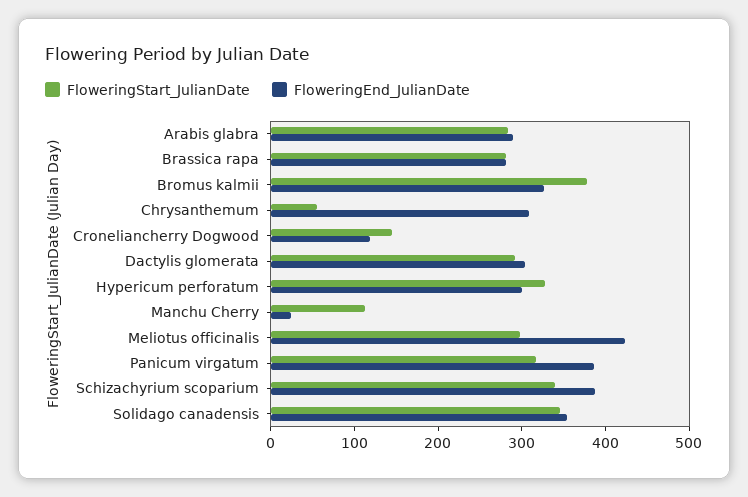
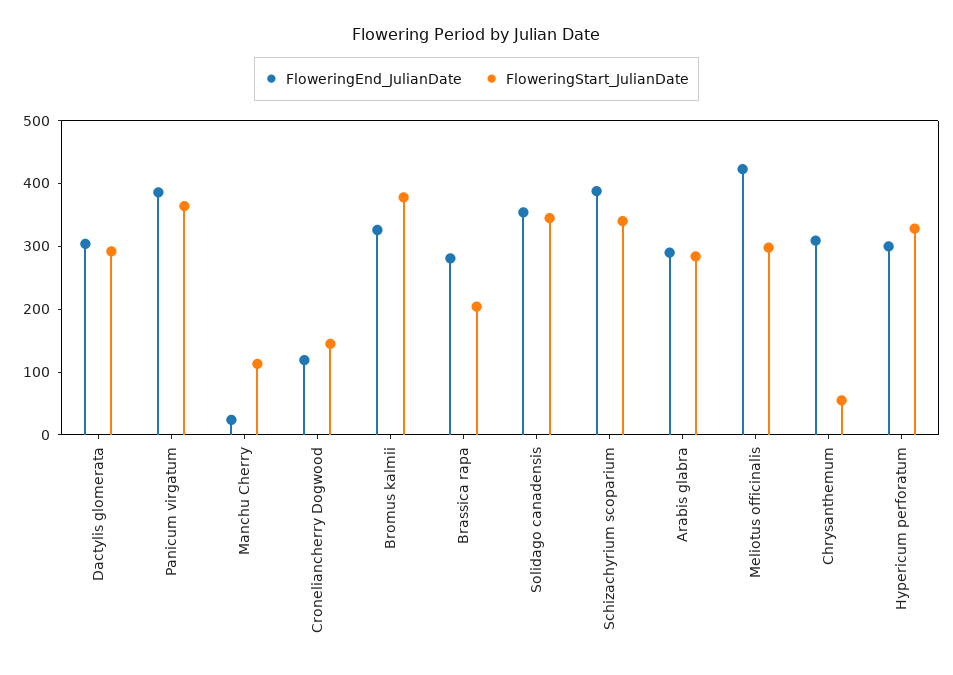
FloweringStart_JulianDate, Brassica rapa: 280 -> 200
FloweringStart_JulianDate, Panicum virgatum: 320 -> 360

